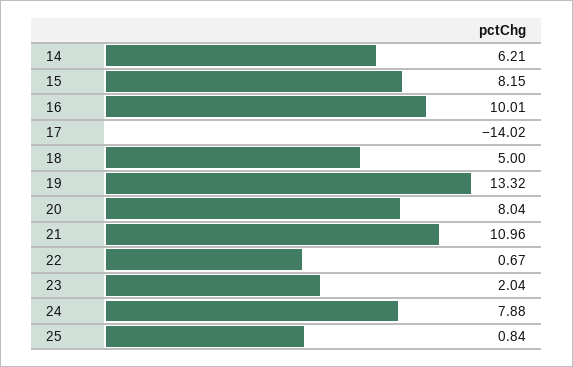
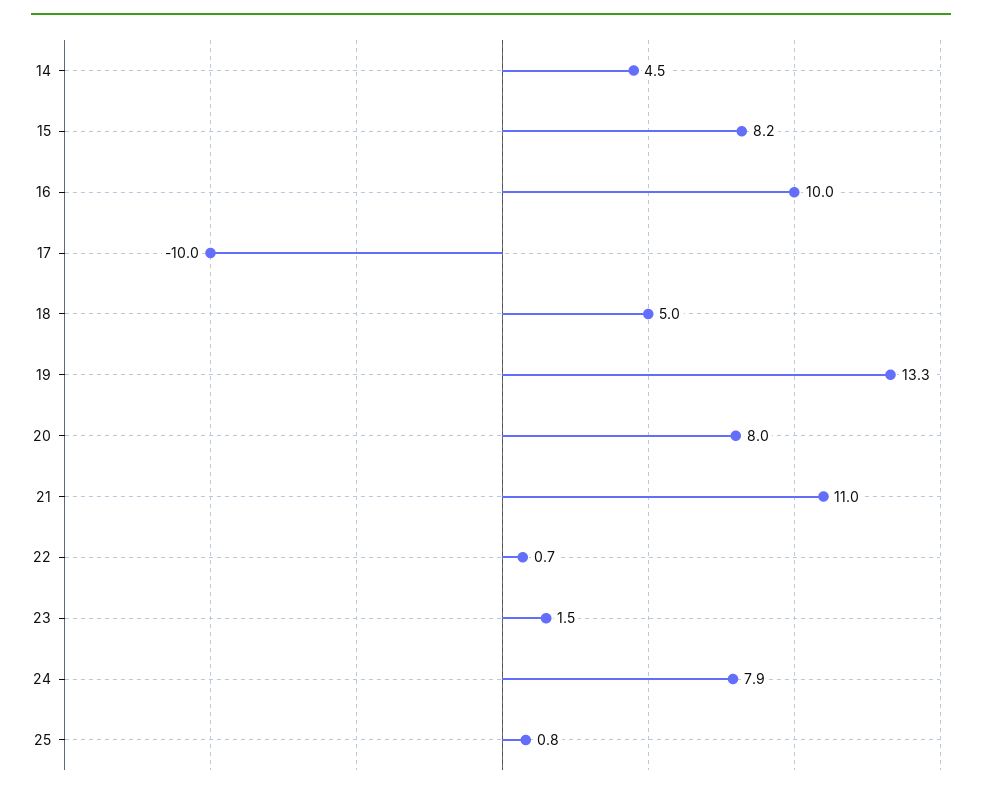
14: 6.21 -> 4.5
17: -14.02 -> -10
23: 2.04 -> 1.5

